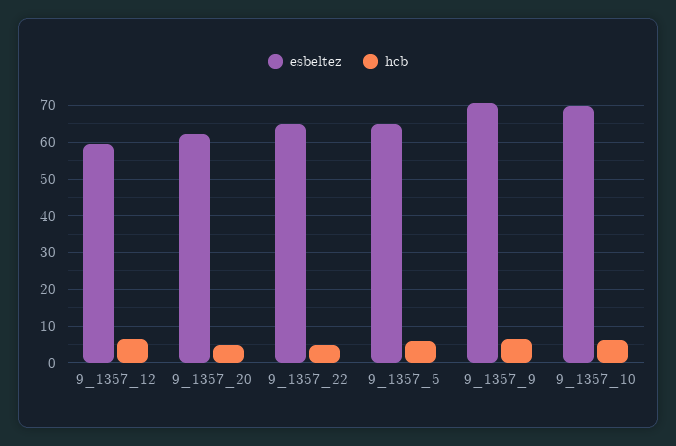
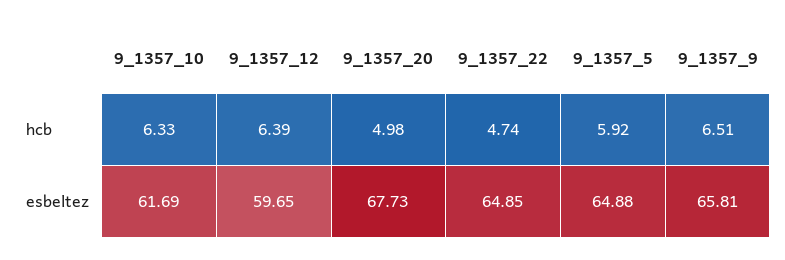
esbeltez, 9_1357_20: 62 -> 67.73
esbeltez, 9_1357_9: 70 -> 65.81
esbeltez, 9_1357_10: 70 -> 61.69

